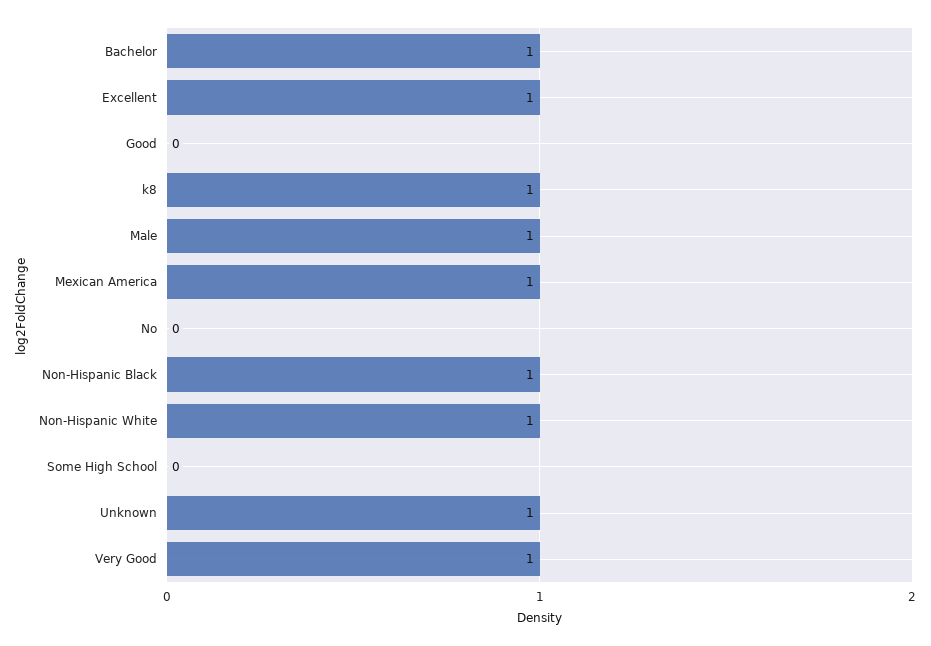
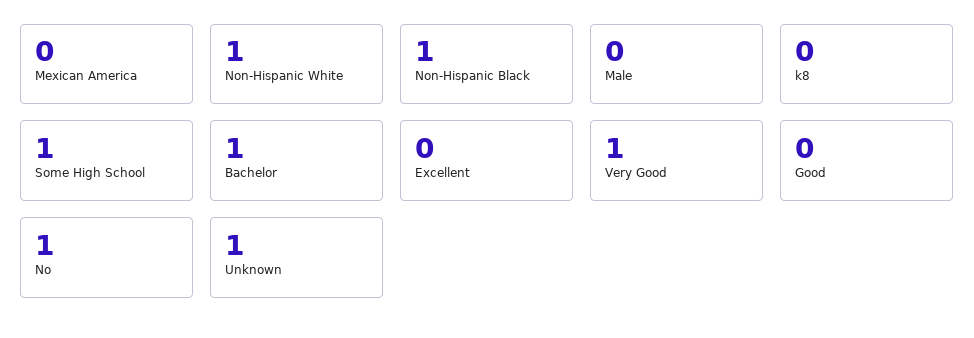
Excellent: 1 -> 0
k8: 1 -> 0
Male: 1 -> 0
Mexican America: 1 -> 0
No: 0 -> 1
Some High School: 0 -> 1

